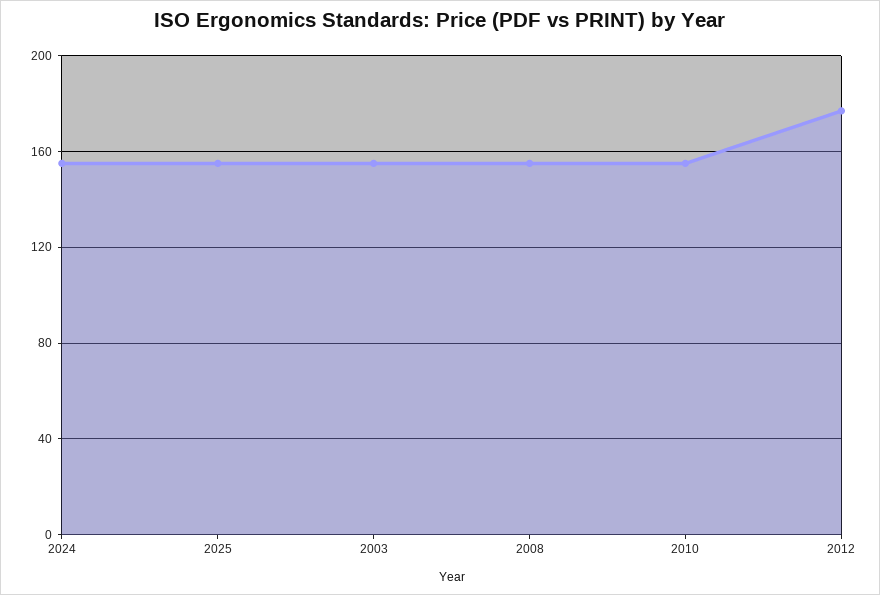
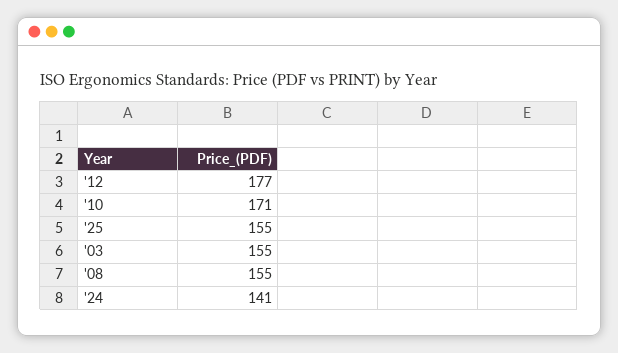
2024: 155 -> 141
2010: 155 -> 171

